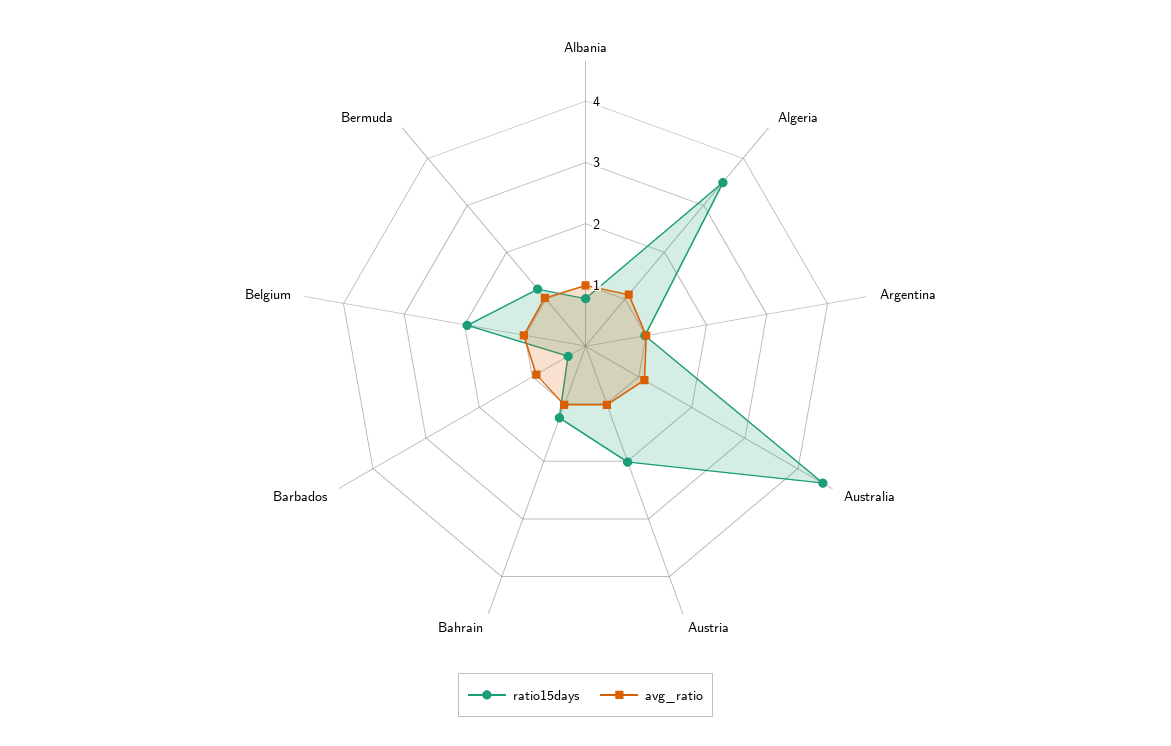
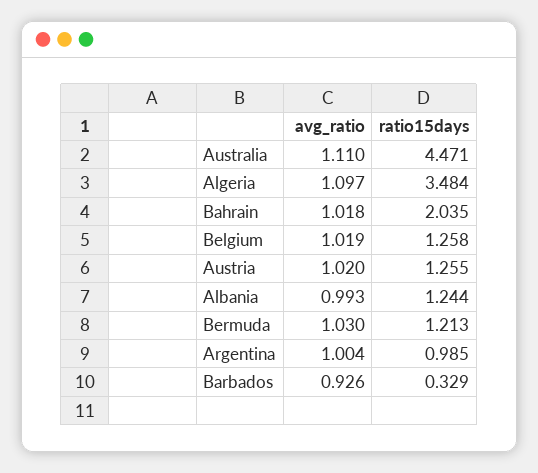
ratio15days, Albania: 0.8 -> 1.244
ratio15days, Austria: 2 -> 1.255
ratio15days, Bahrain: 1.2 -> 2.035
ratio15days, Belgium: 2 -> 1.258

